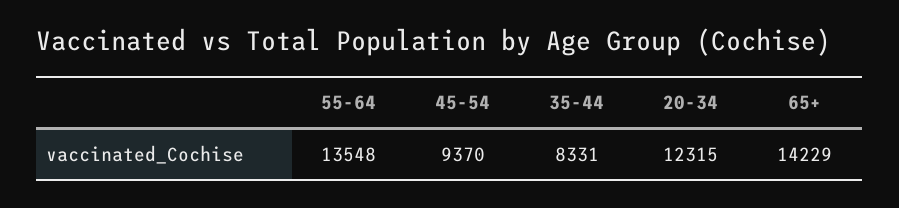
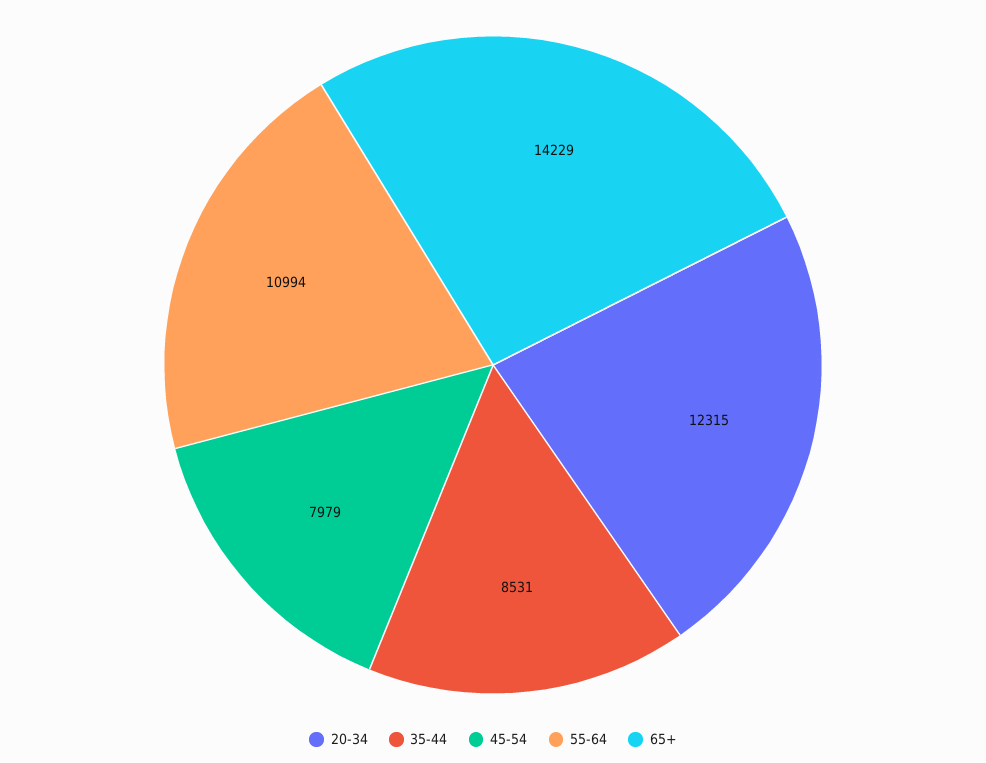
55-64: 13548 -> 10994
45-54: 9370 -> 7979
35-44: 8331 -> 8531

